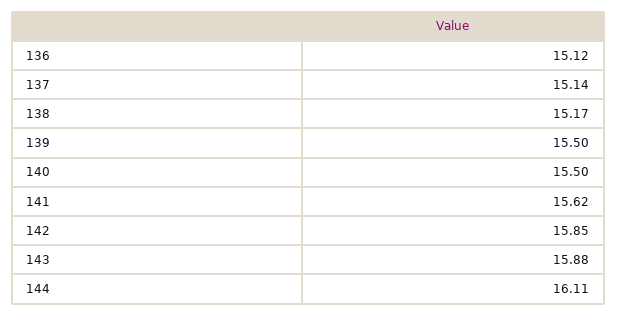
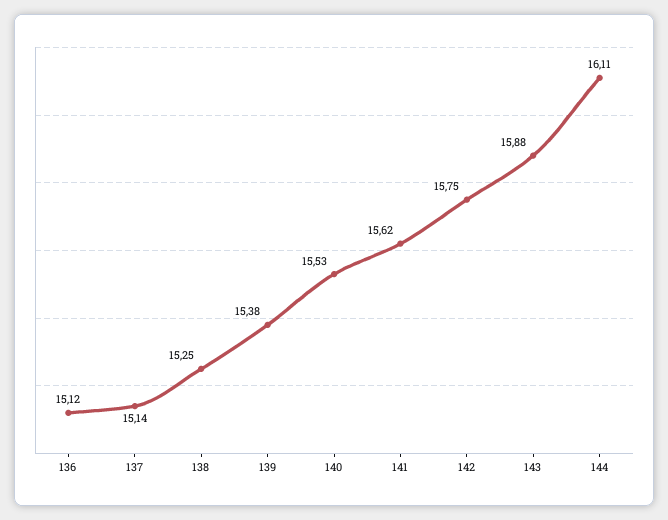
138: 15.17 -> 15.25
139: 15.5 -> 15.38
140: 15.5 -> 15.53
142: 15.85 -> 15.75

